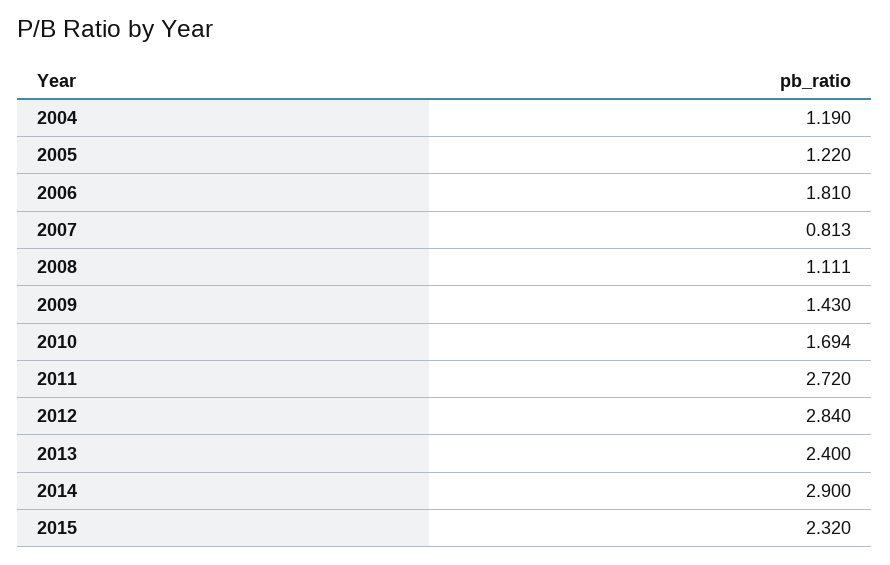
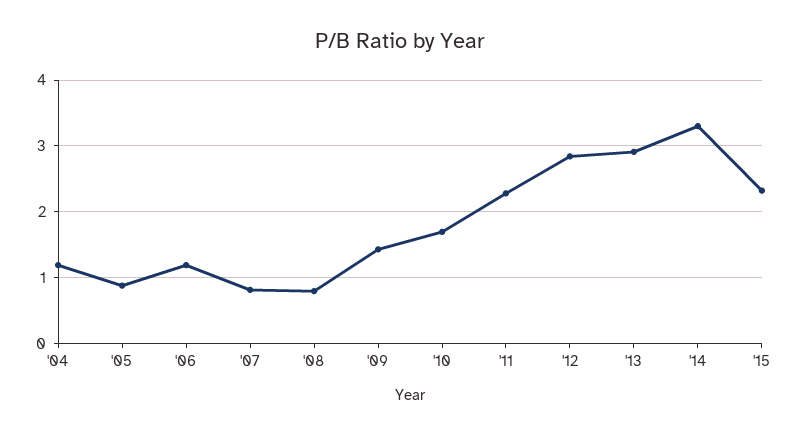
2005: 1.22 -> 0.9
2006: 1.81 -> 1.2
2008: 1.111 -> 0.8
2011: 2.72 -> 2.3
2013: 2.4 -> 2.9
2014: 2.9 -> 3.3

